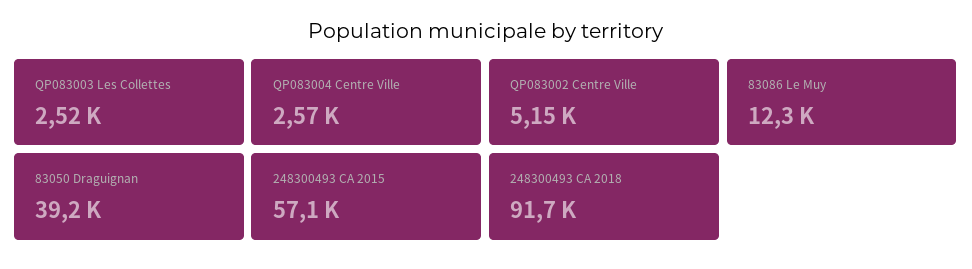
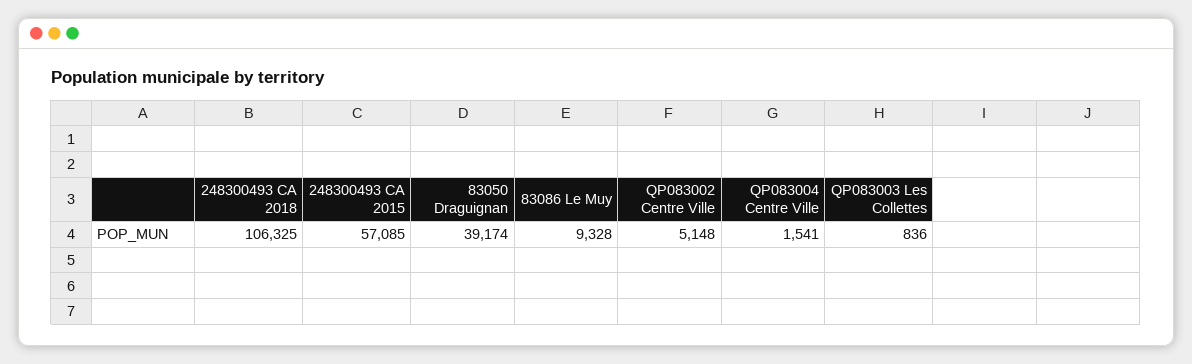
QP083003 Les Collettes: 2520 -> 836
QP083004 Centre Ville: 2570 -> 1541
83086 Le Muy: 12300 -> 9328
248300493 CA 2018: 91700 -> 106325

